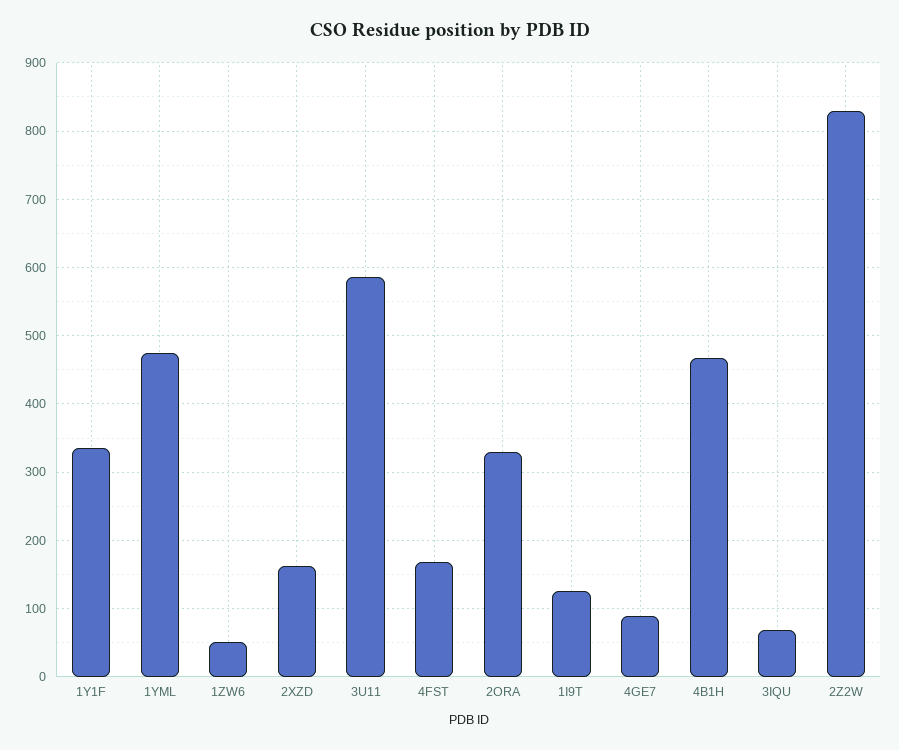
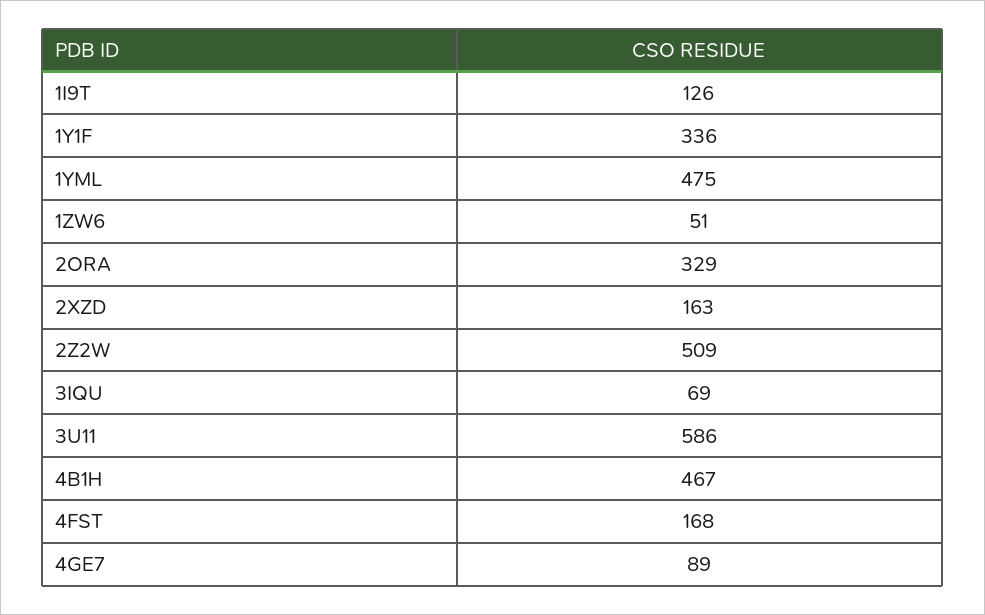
2Z2W: 830 -> 509

